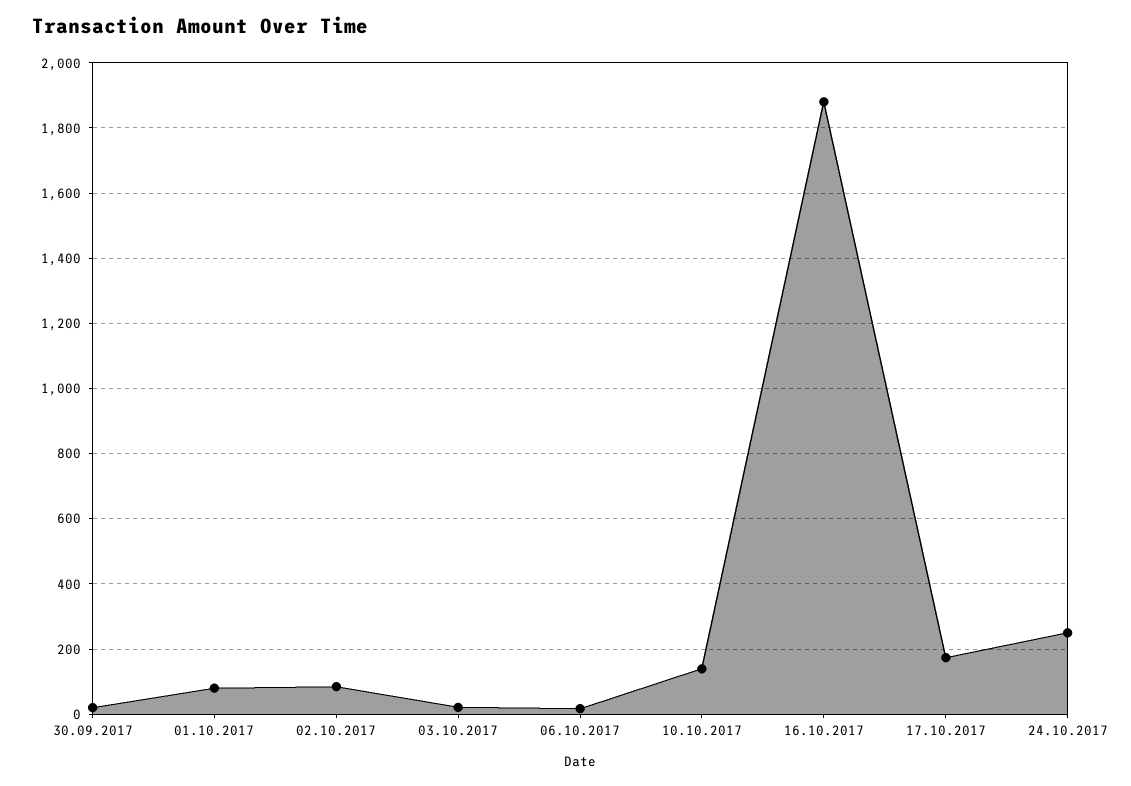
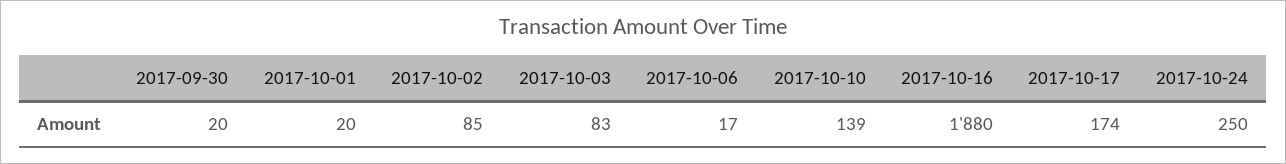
01.10.2017: 80 -> 20
03.10.2017: 20 -> 83

